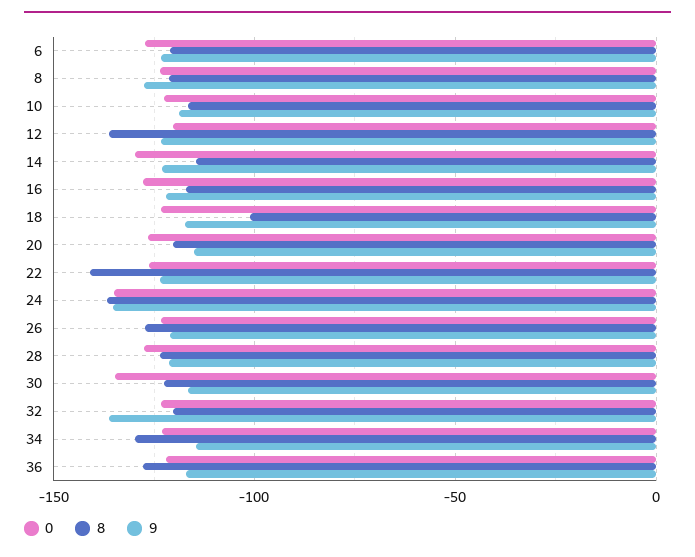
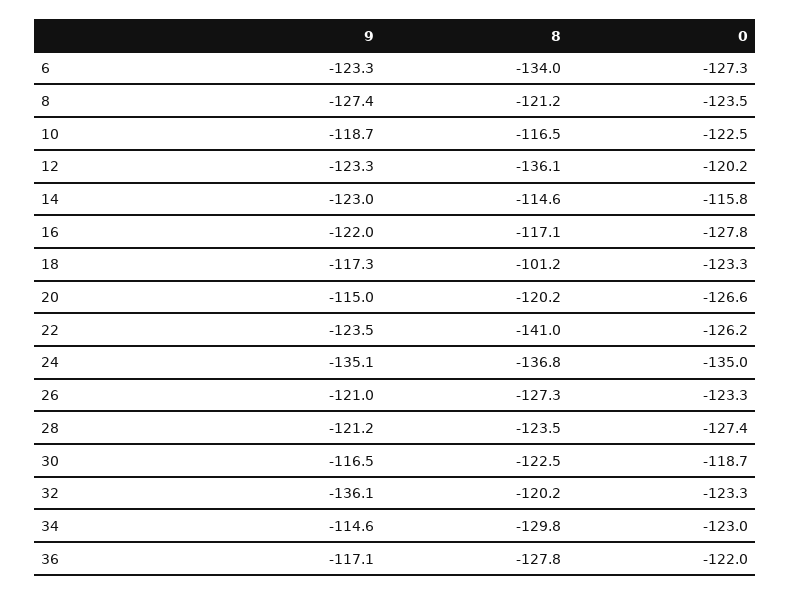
8, 6: -120 -> -134
0, 14: -130 -> -115.8
0, 30: -135 -> -118.7

